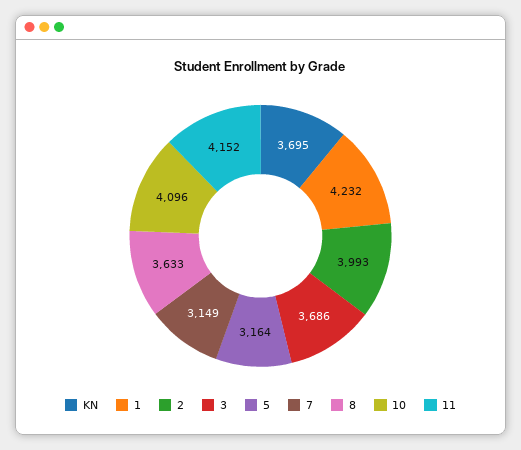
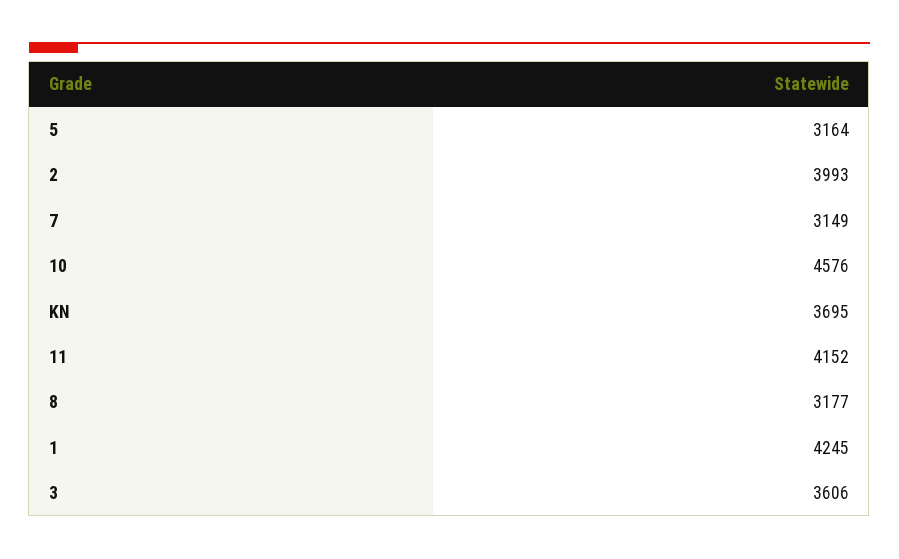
1: 4232 -> 4245
3: 3686 -> 3606
8: 3633 -> 3177
10: 4096 -> 4576

